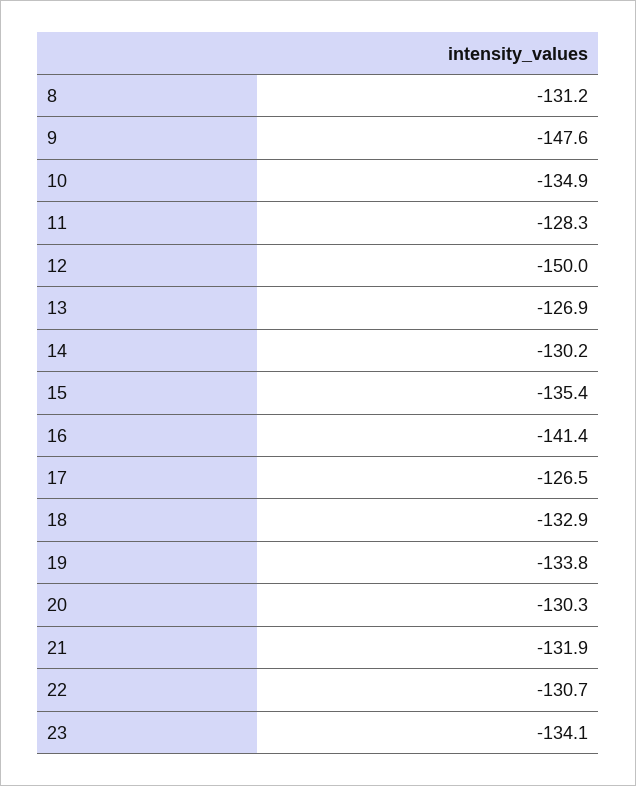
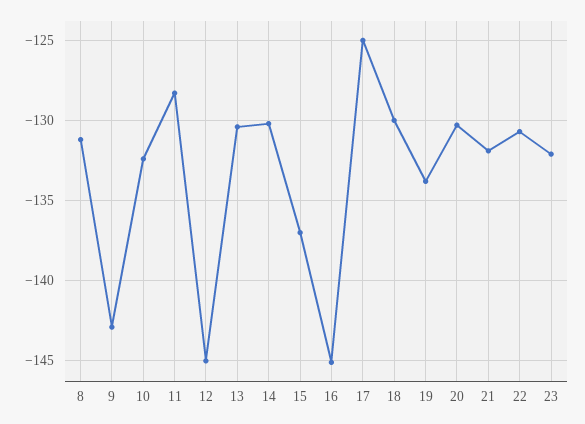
9: -147.6 -> -143
10: -134.9 -> -132.5
12: -150 -> -145
13: -126.9 -> -130.5
15: -135.4 -> -137
16: -141.4 -> -145
17: -126.5 -> -125
18: -132.9 -> -130
23: -134.1 -> -132

